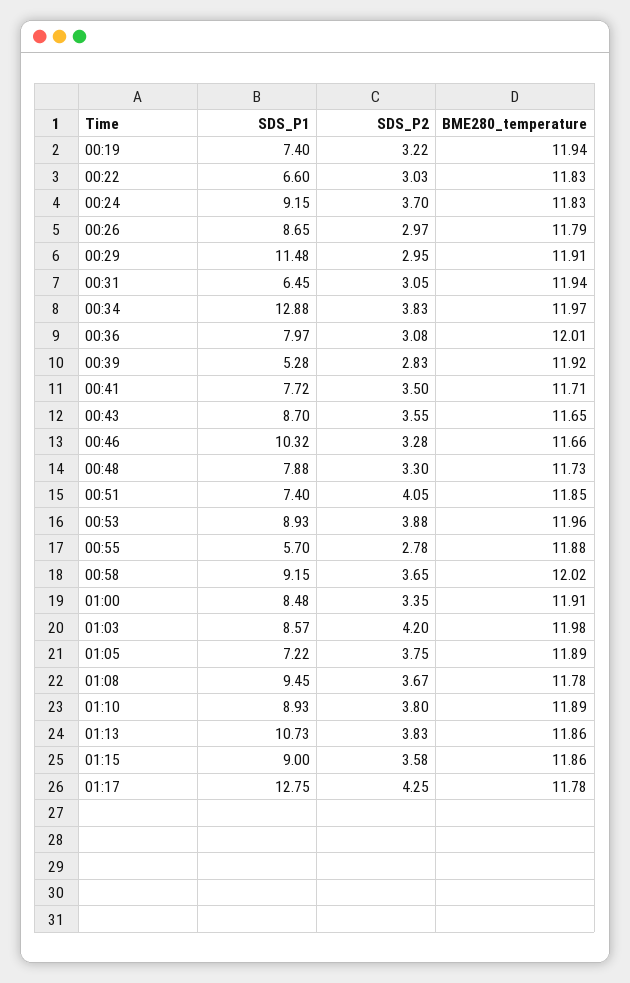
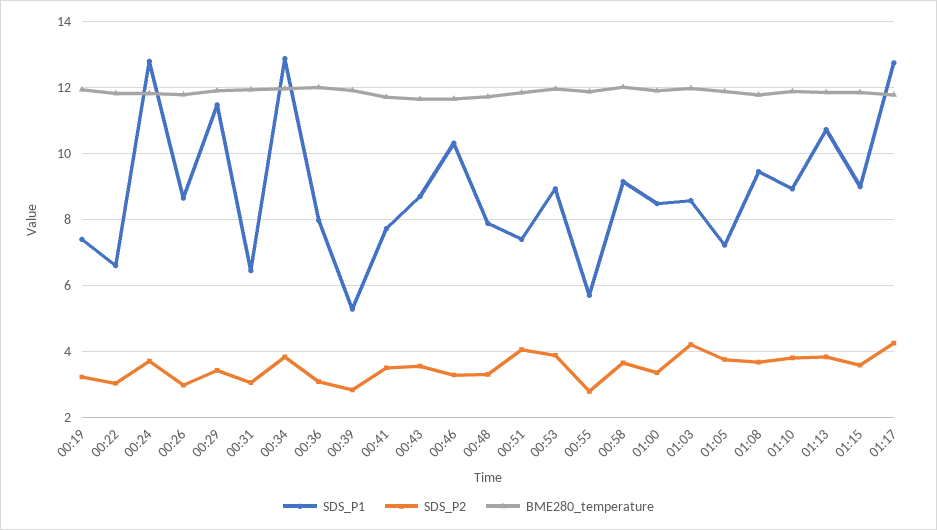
SDS_P1, 00:24: 9.15 -> 12.8
SDS_P2, 00:29: 2.95 -> 3.4

